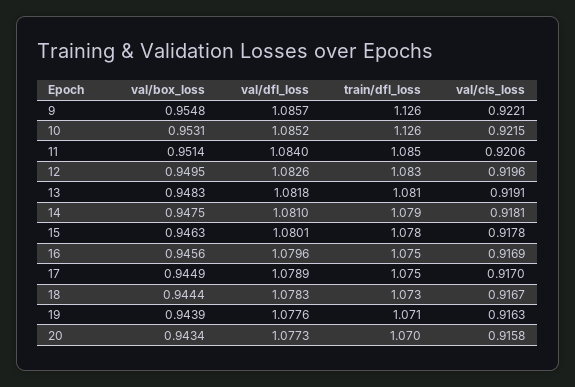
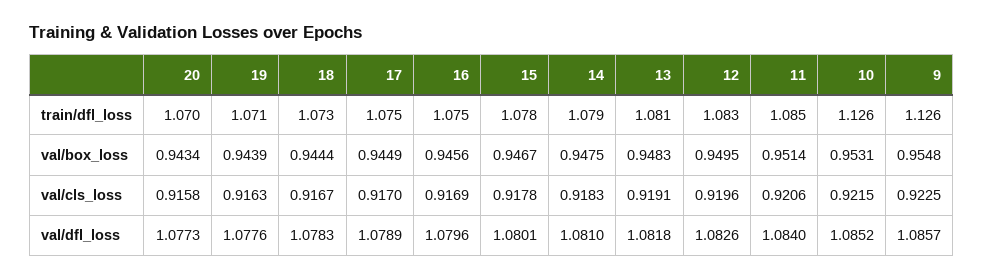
val/cls_loss, 9: 0.9221 -> 0.9225
val/cls_loss, 14: 0.9181 -> 0.9183
val/box_loss, 15: 0.9463 -> 0.9467

